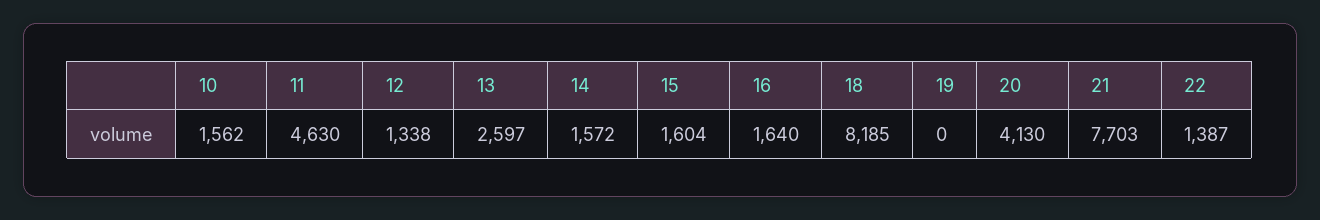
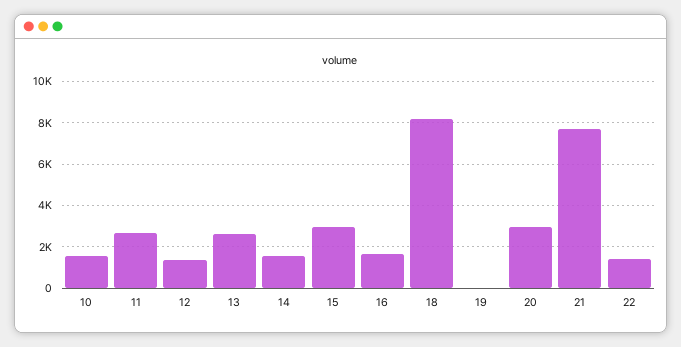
11: 4630 -> 2500
15: 1604 -> 3000
20: 4130 -> 3000

